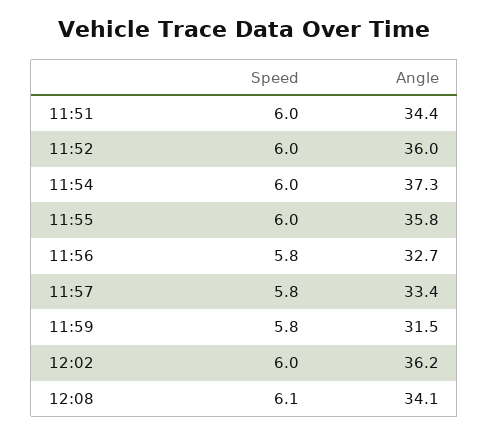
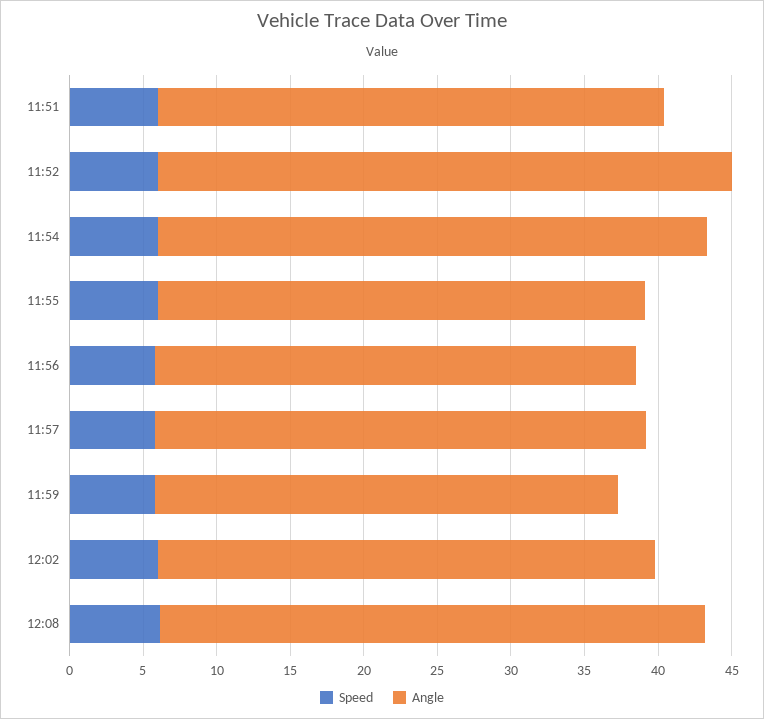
Angle, 11:52: 36 -> 39
Angle, 11:55: 35.8 -> 33
Angle, 12:02: 36.2 -> 34
Angle, 12:08: 34.1 -> 37

